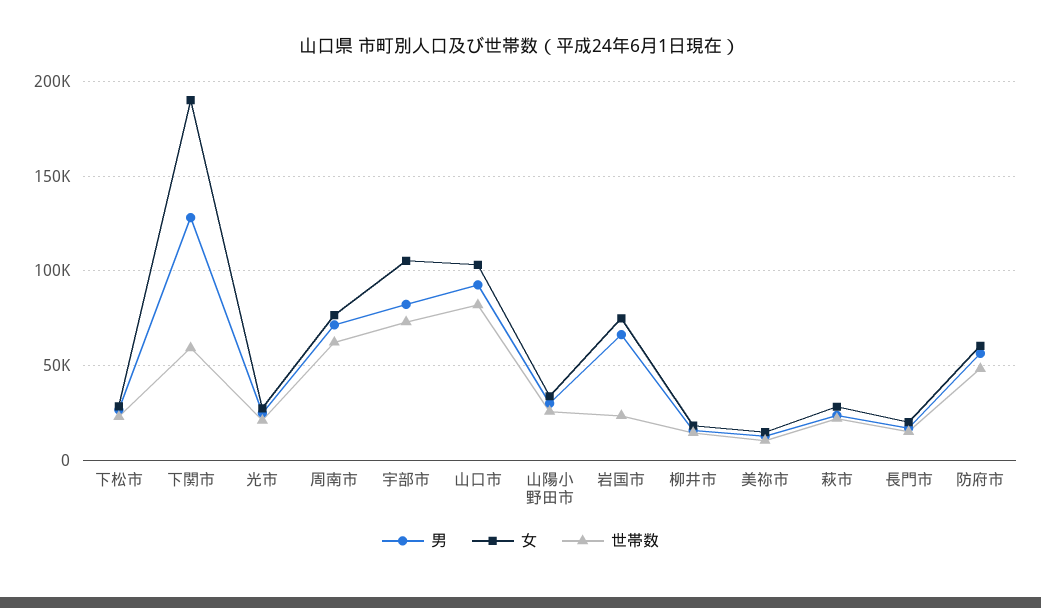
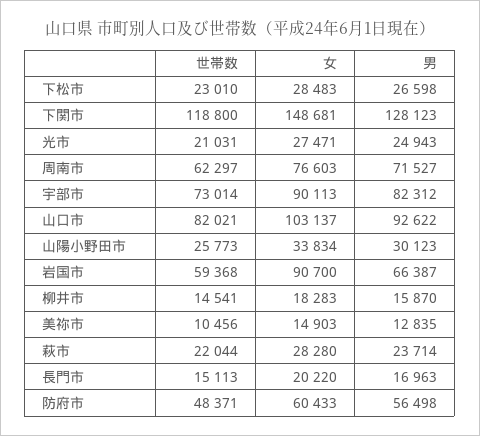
女, 下関市: 190000 -> 148681
世帯数, 下関市: 60000 -> 118800
女, 宇部市: 105000 -> 90113
女, 岩国市: 75000 -> 90700
世帯数, 岩国市: 25000 -> 59368

